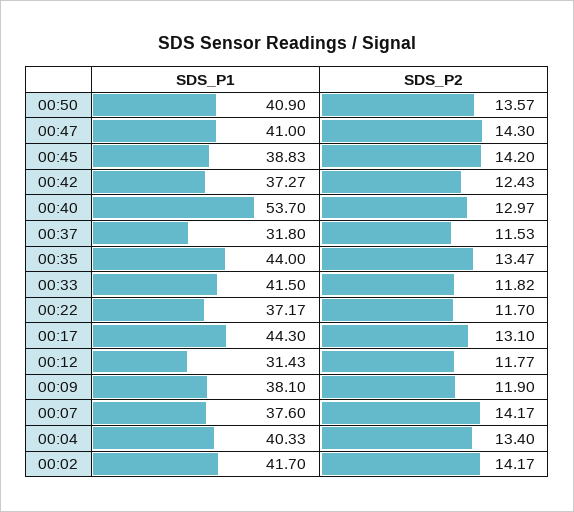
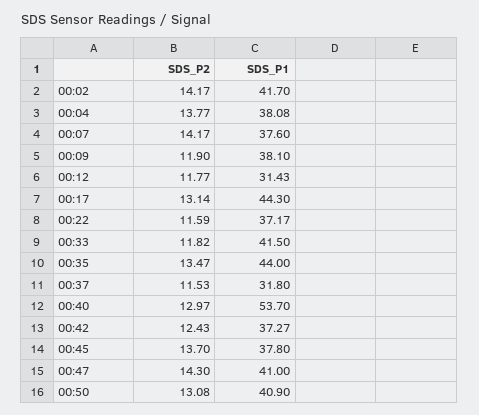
SDS_P2, 00:50: 13.57 -> 13.08
SDS_P1, 00:45: 38.83 -> 37.8
SDS_P2, 00:45: 14.2 -> 13.7
SDS_P2, 00:22: 11.7 -> 11.59
SDS_P2, 00:17: 13.1 -> 13.14
SDS_P1, 00:04: 40.33 -> 38.08
SDS_P2, 00:04: 13.4 -> 13.77

